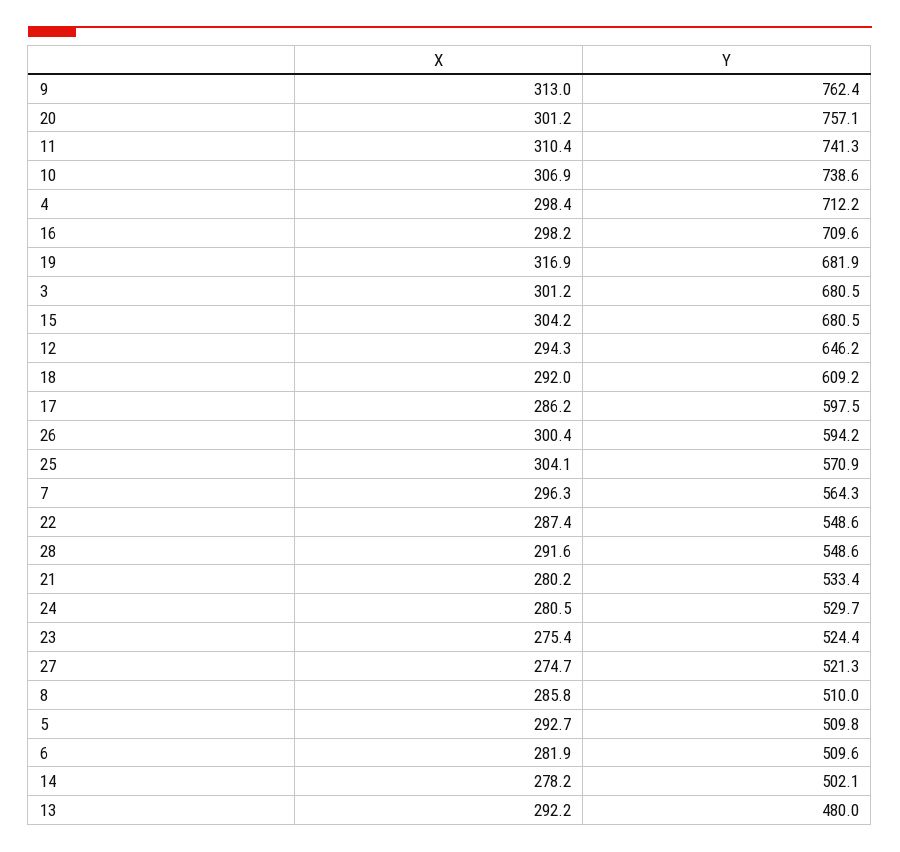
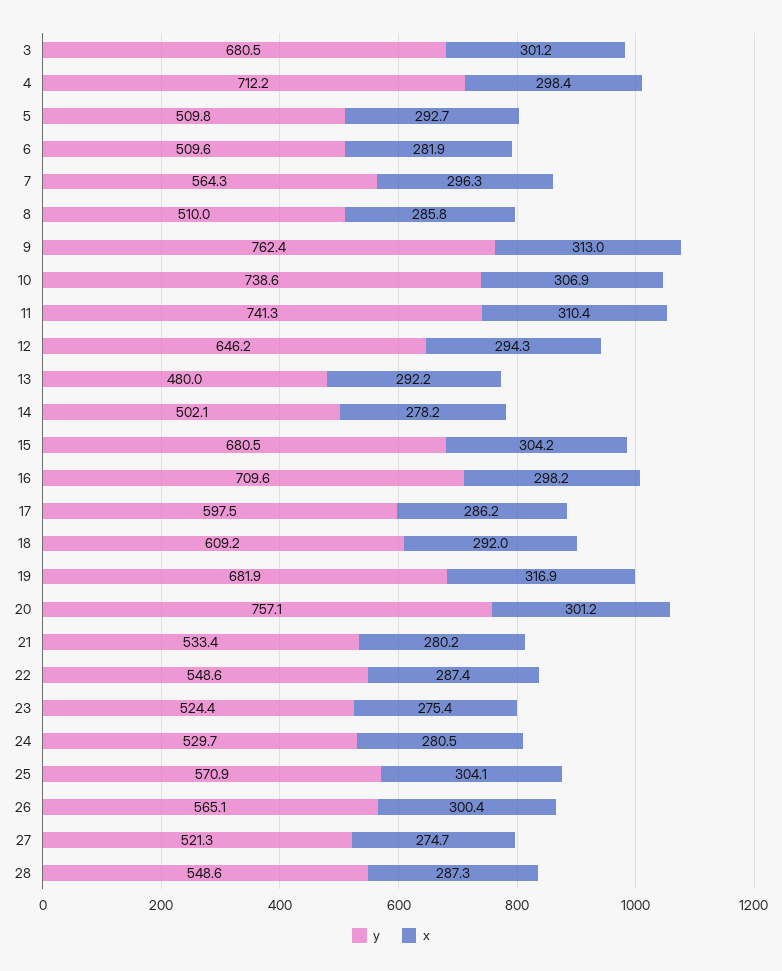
Y, 26: 594.2 -> 565.1
X, 28: 291.6 -> 287.3

